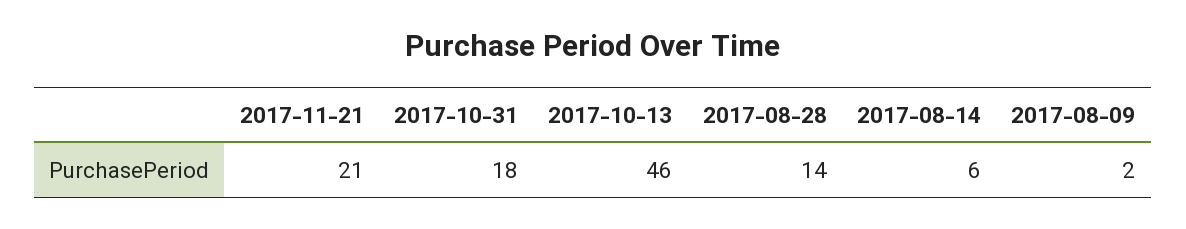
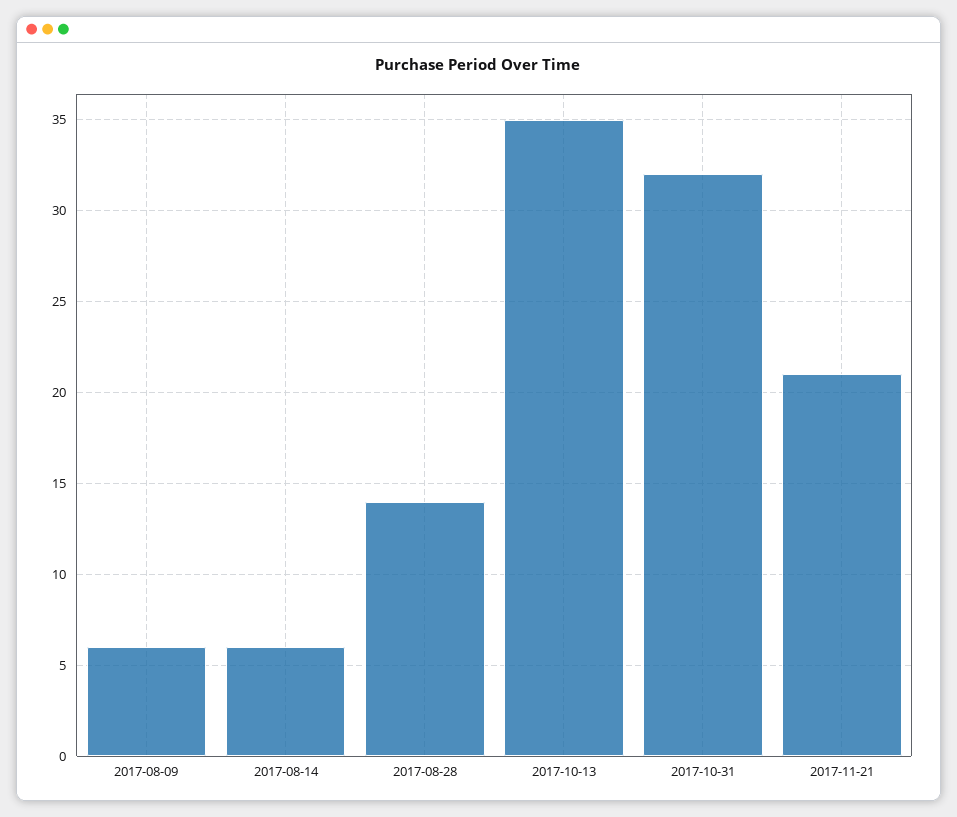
2017-10-31: 18 -> 32
2017-10-13: 46 -> 35
2017-08-09: 2 -> 6

